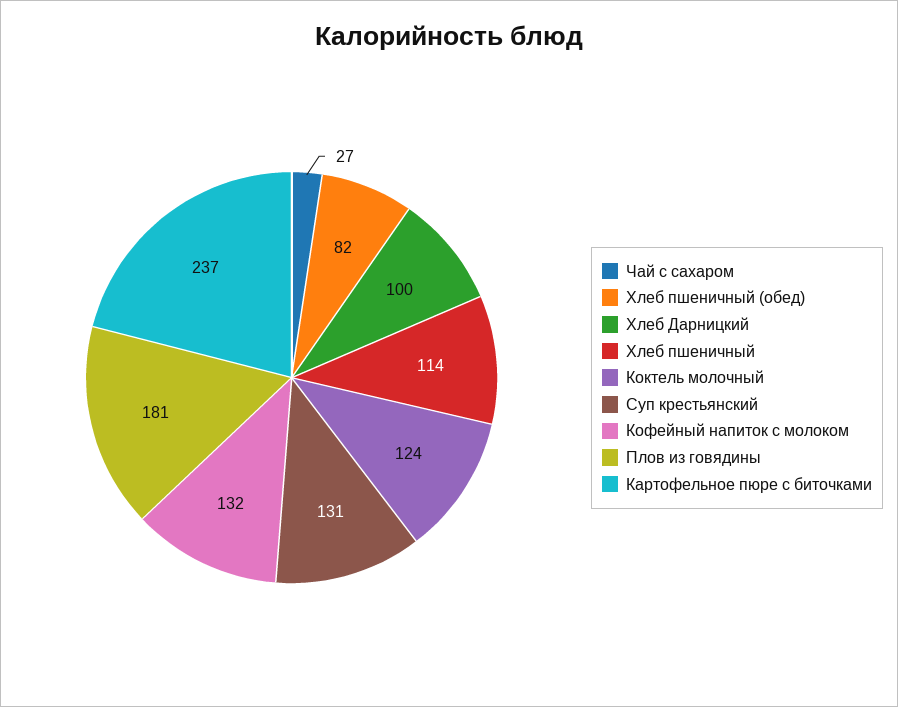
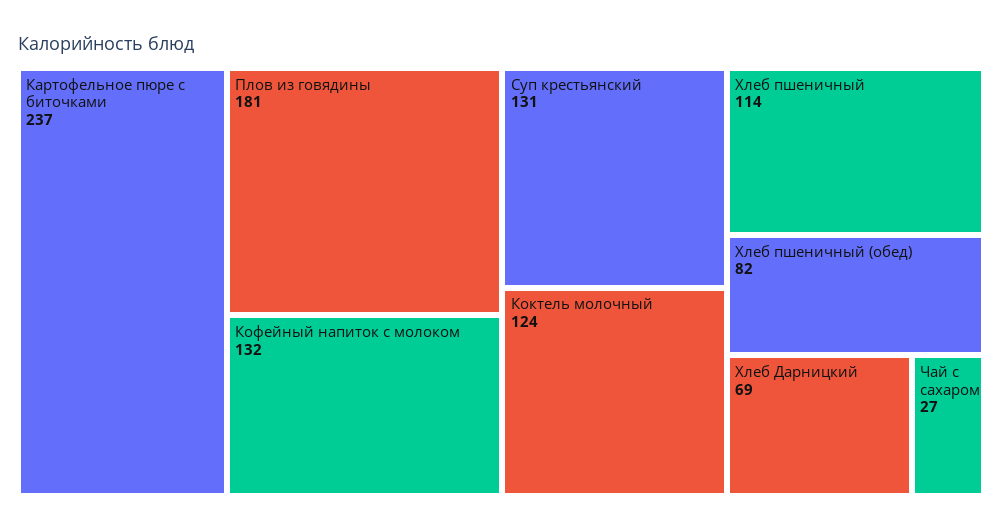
Хлеб Дарницкий: 100 -> 69

